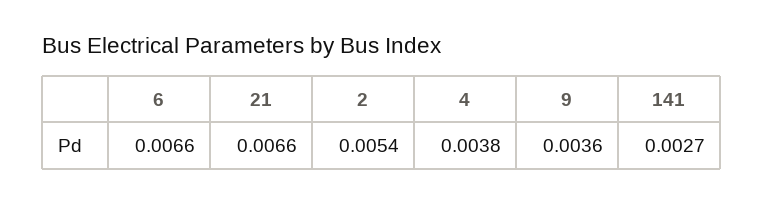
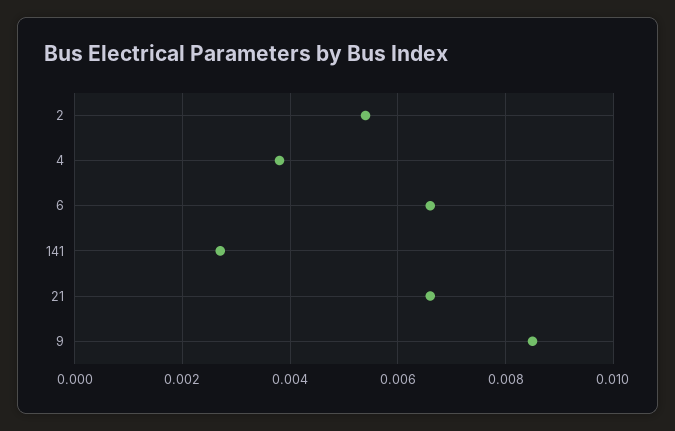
9: 0.0036 -> 0.0085

